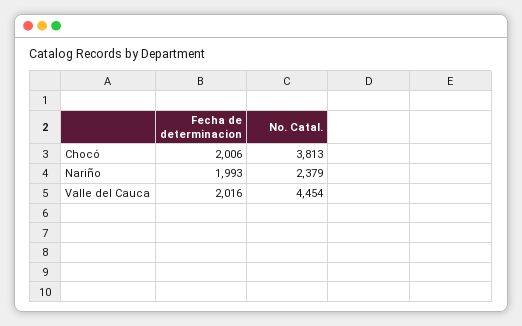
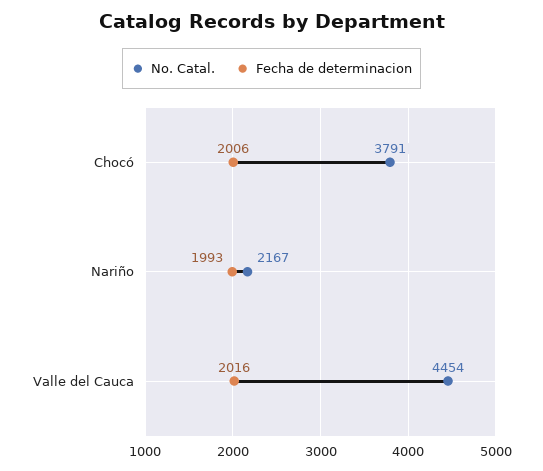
No. Catal., Chocó: 3813 -> 3791
No. Catal., Nariño: 2379 -> 2167

